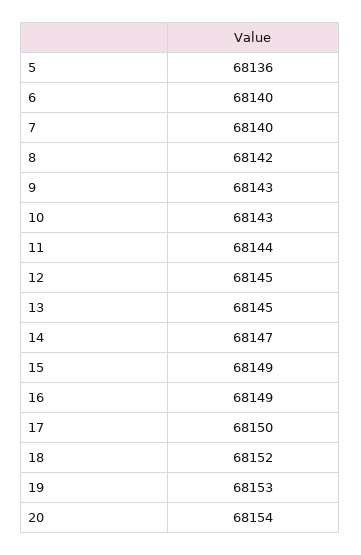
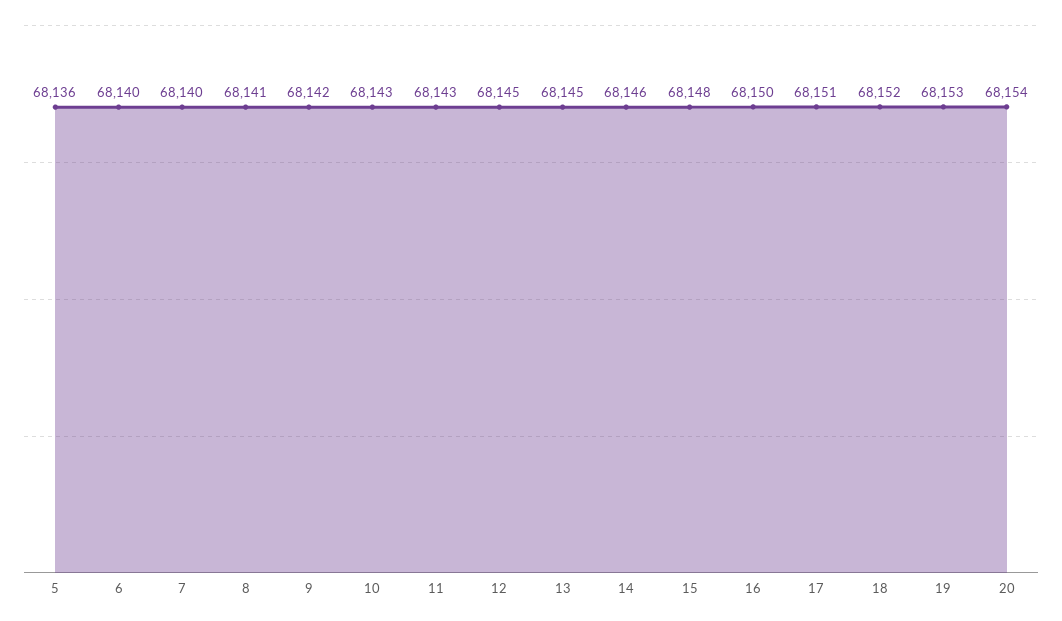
8: 68142 -> 68141
9: 68143 -> 68142
11: 68144 -> 68143
14: 68147 -> 68146
15: 68149 -> 68148
16: 68149 -> 68150
17: 68150 -> 68151

